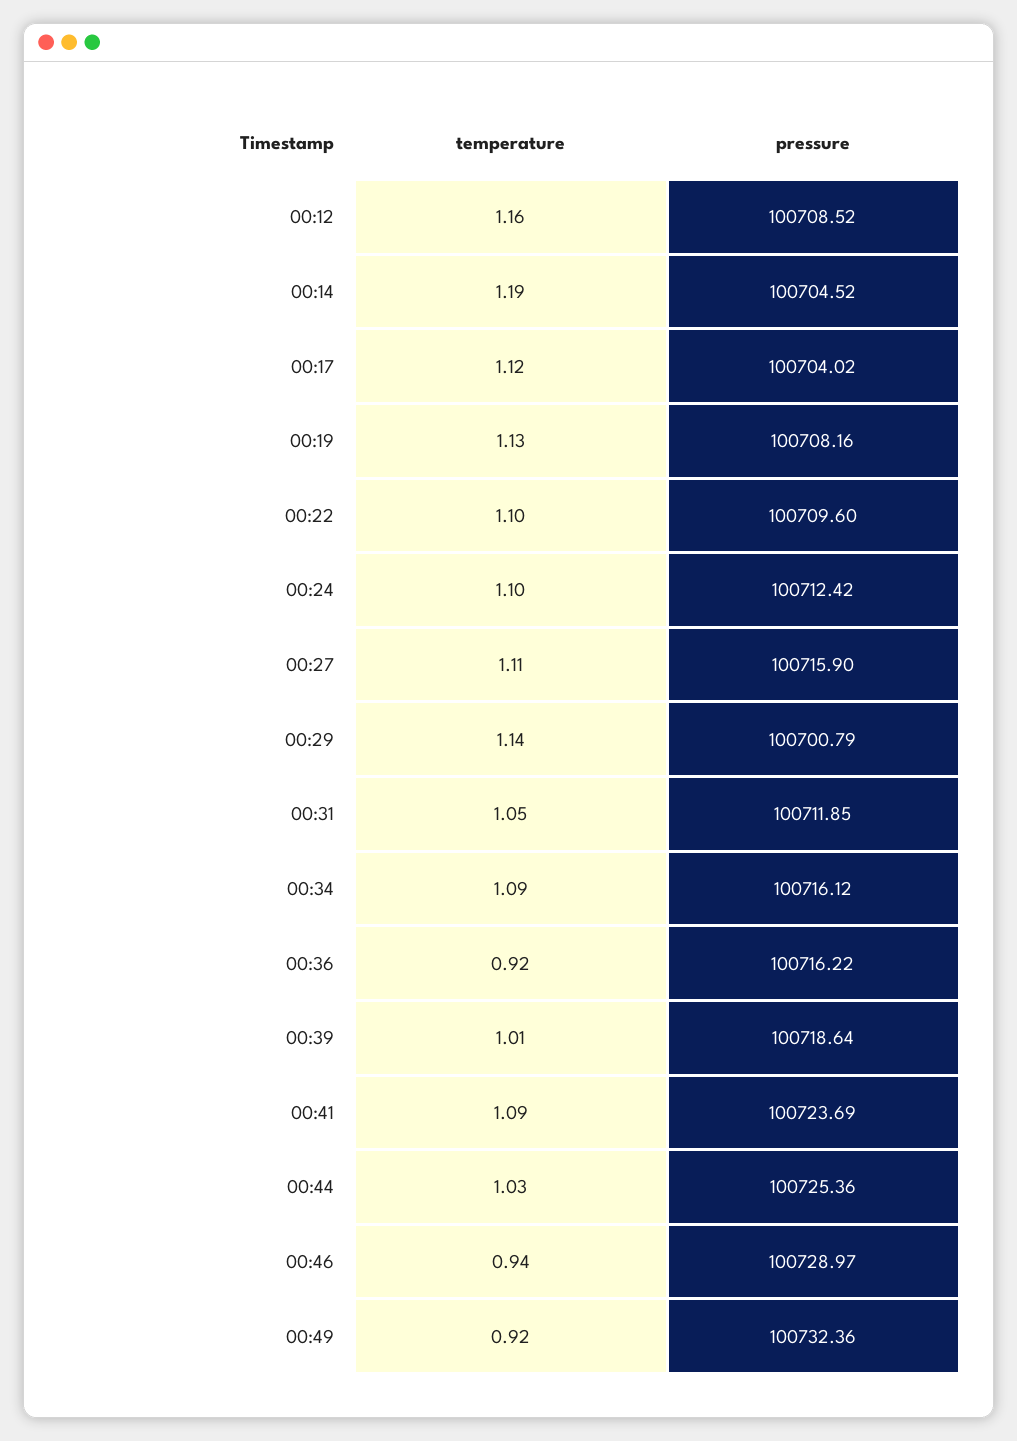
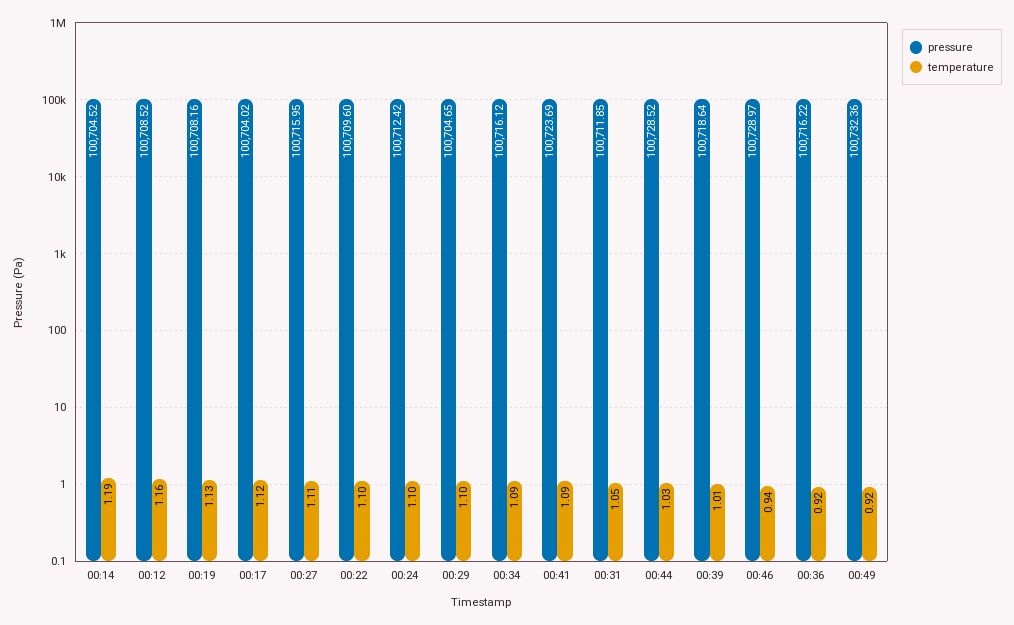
pressure, 00:27: 100715.9 -> 100715.95
temperature, 00:29: 1.14 -> 1.1
pressure, 00:29: 100700.79 -> 100704.65
pressure, 00:44: 100725.36 -> 100728.52

